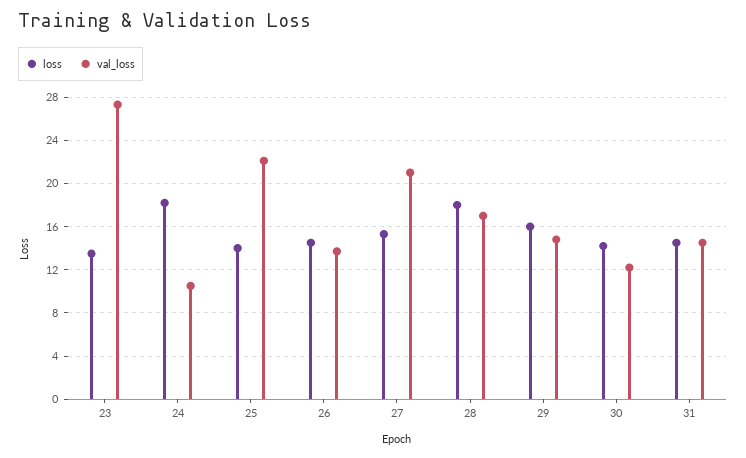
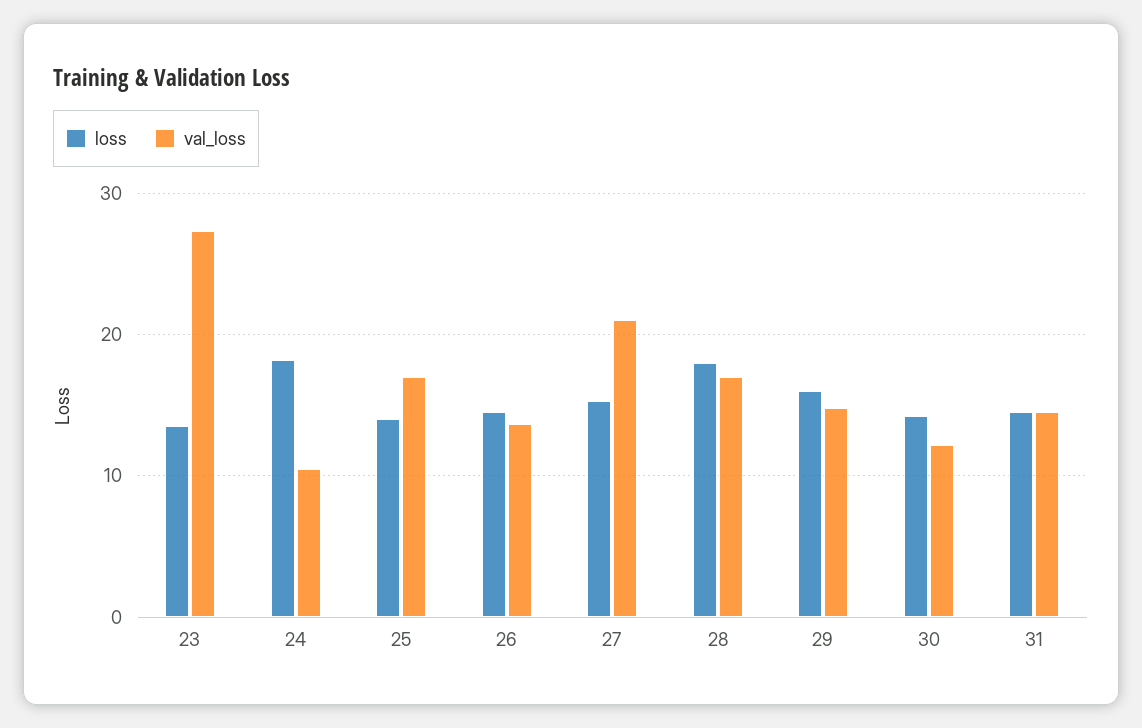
val_loss, 25: 22 -> 17

